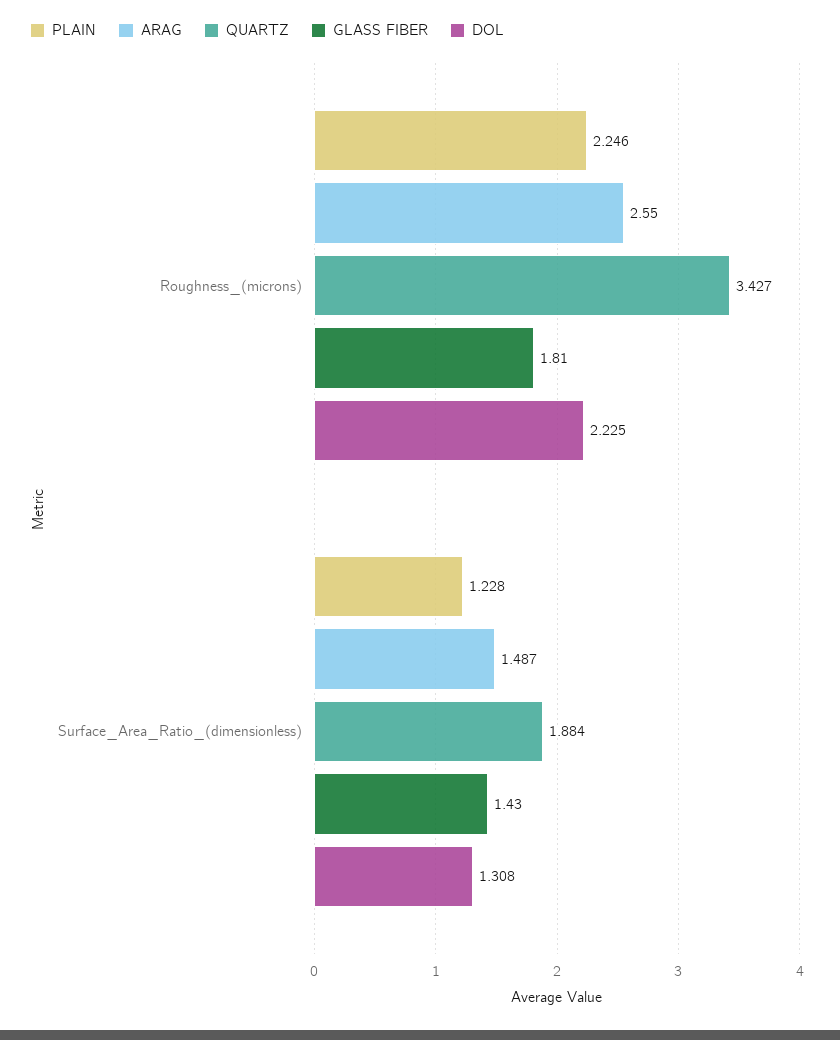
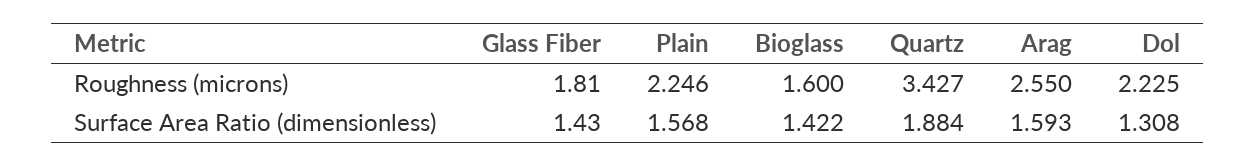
PLAIN, Surface_Area_Ratio_(dimensionless): 1.228 -> 1.568
ARAG, Surface_Area_Ratio_(dimensionless): 1.487 -> 1.593
Bioglass, Roughness_(microns): none -> 1.6
Bioglass, Surface_Area_Ratio_(dimensionless): none -> 1.422

